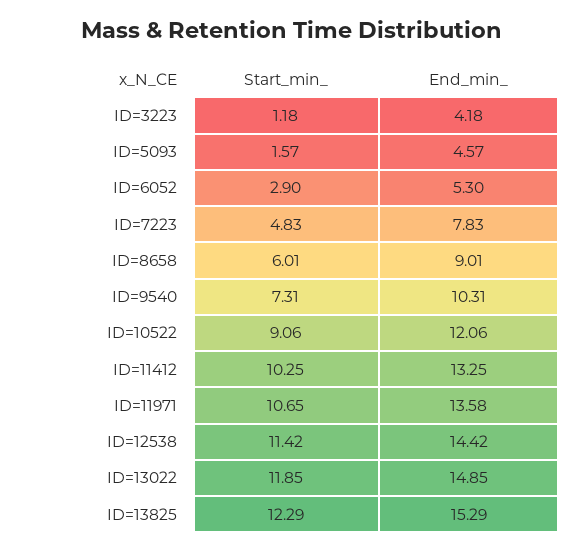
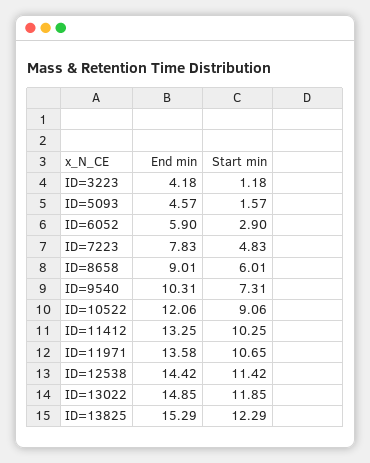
End_min_, ID=6052: 5.3 -> 5.9

